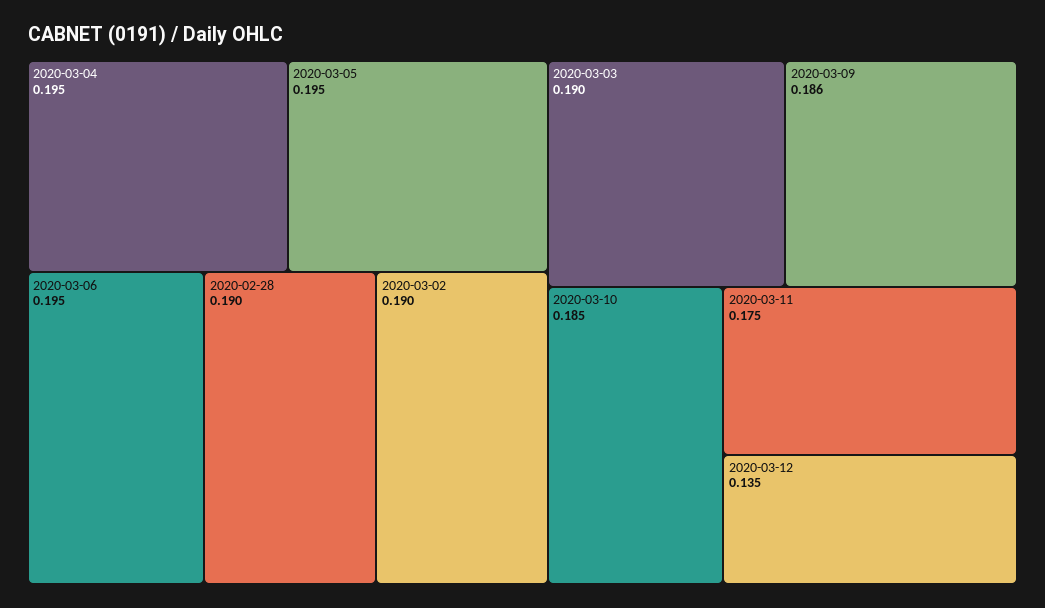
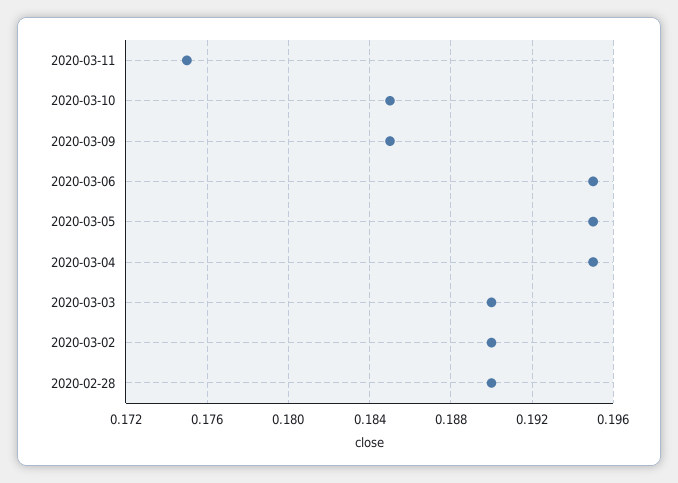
2020-03-09: 0.186 -> 0.185
2020-03-12: 0.135 -> none

